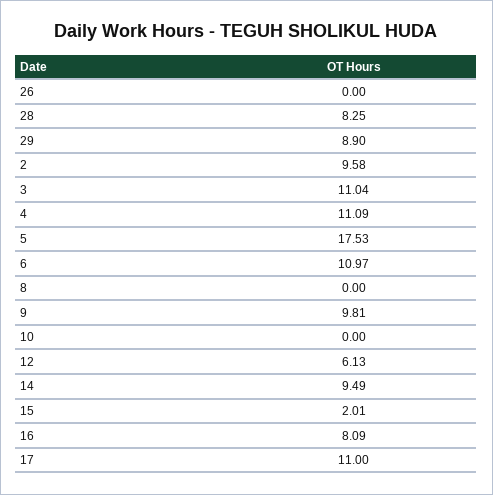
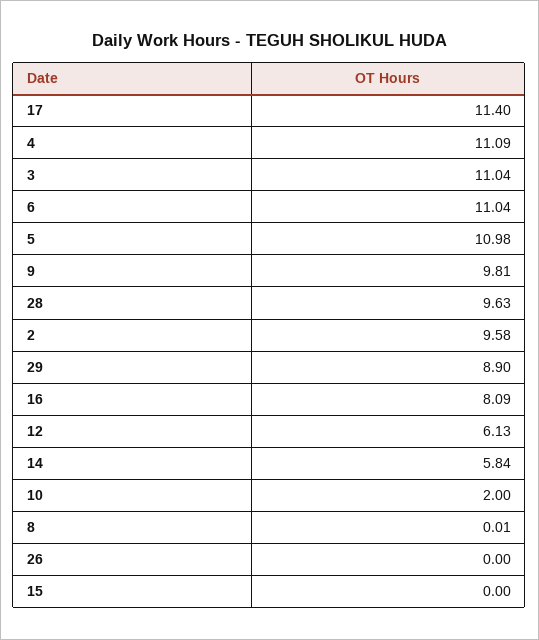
28: 8.25 -> 9.63
5: 17.53 -> 10.98
6: 10.97 -> 11.04
8: 0 -> 0.01
10: 0 -> 2
14: 9.49 -> 5.84
15: 2.01 -> 0
17: 11 -> 11.4

